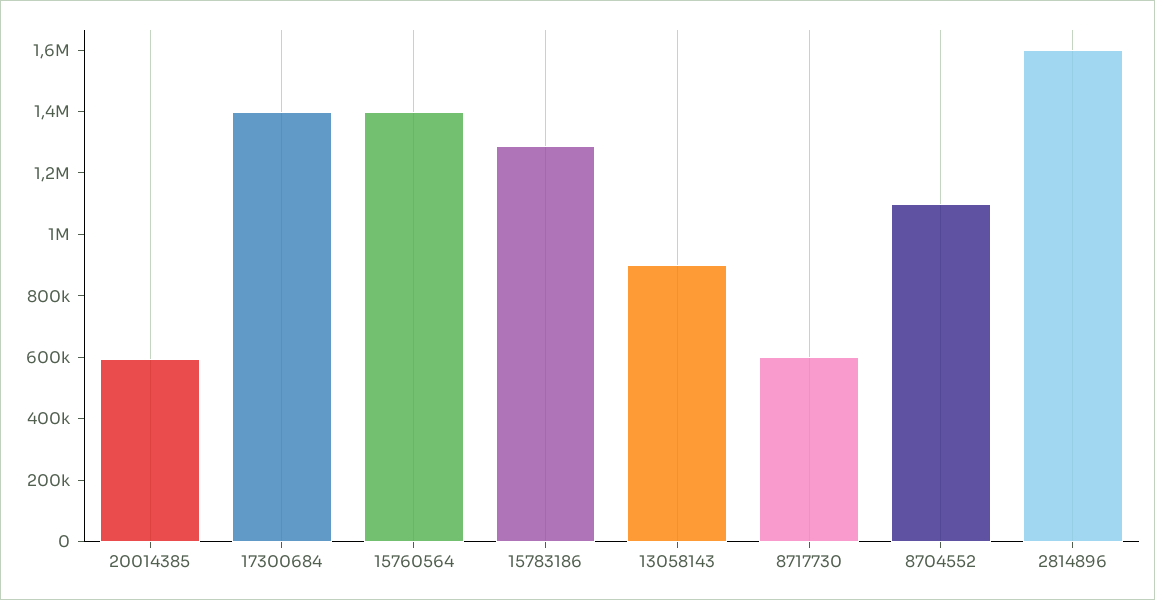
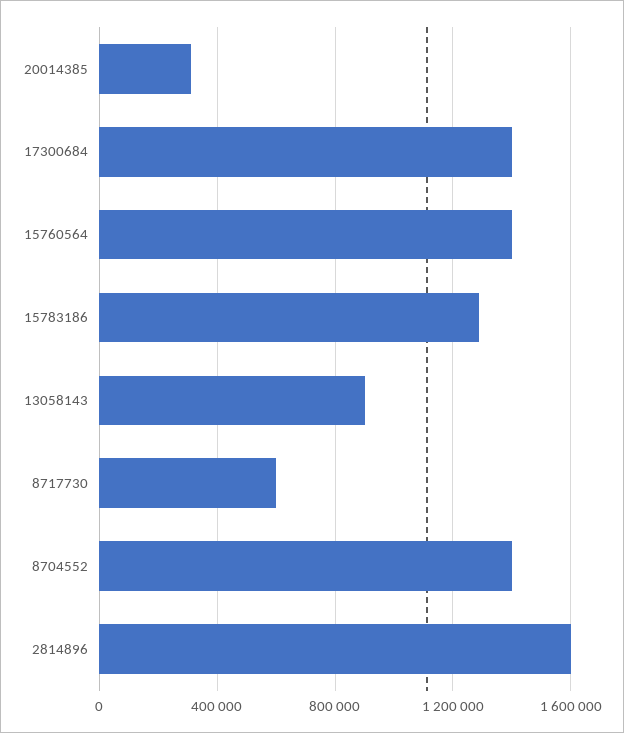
20014385: 600000 -> 300000
8704552: 1100000 -> 1400000

